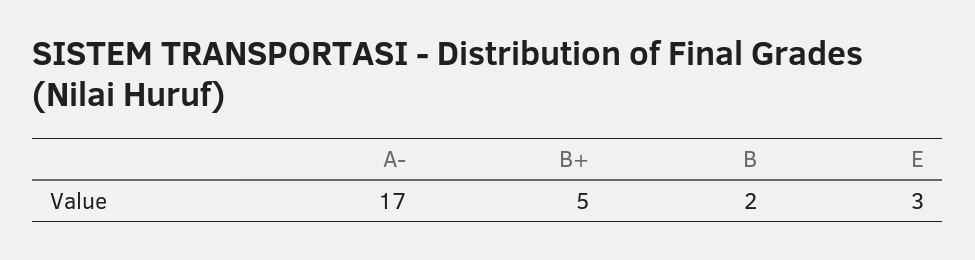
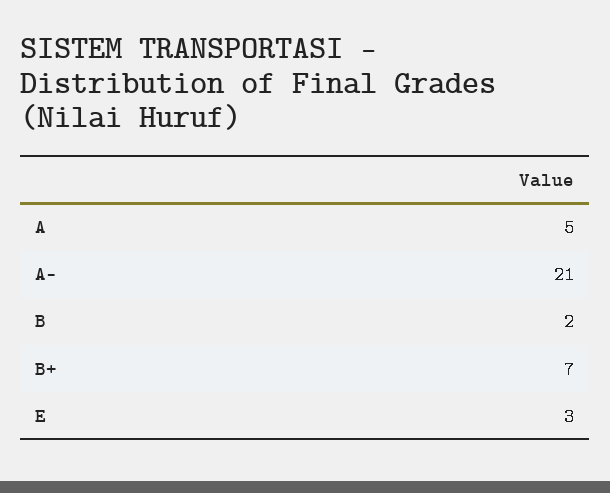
A-: 17 -> 21
B+: 5 -> 7
A: none -> 5

